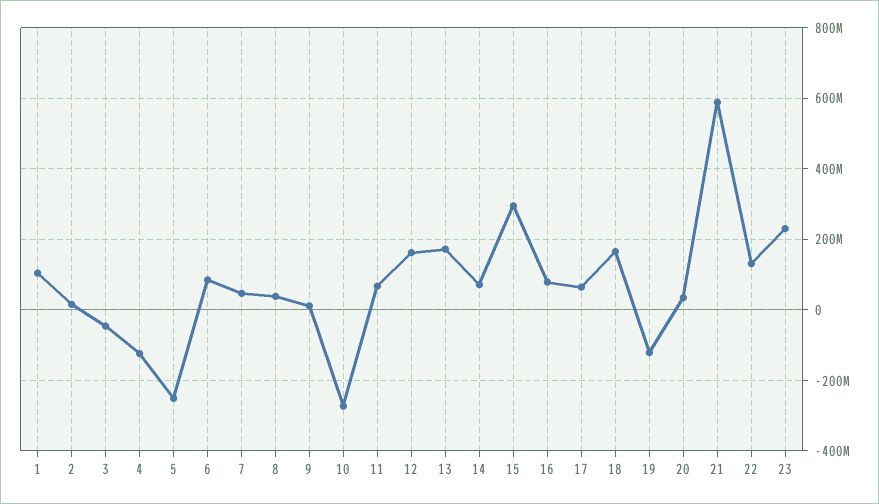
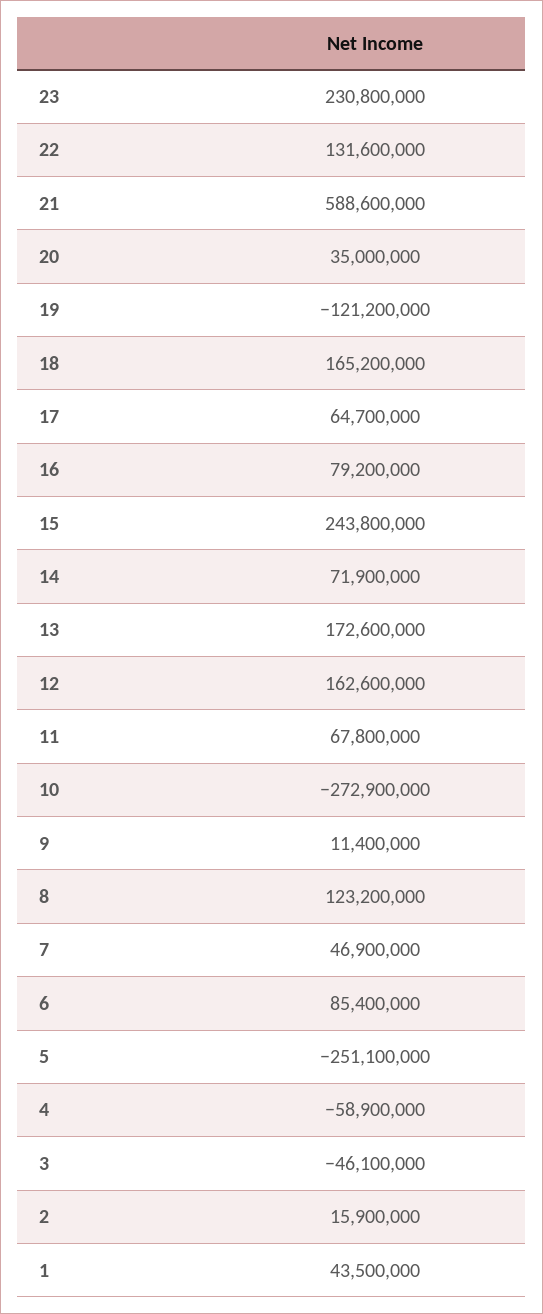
1: 100000000 -> 43500000
4: -120000000 -> -58900000
8: 40000000 -> 123200000
15: 300000000 -> 243800000

